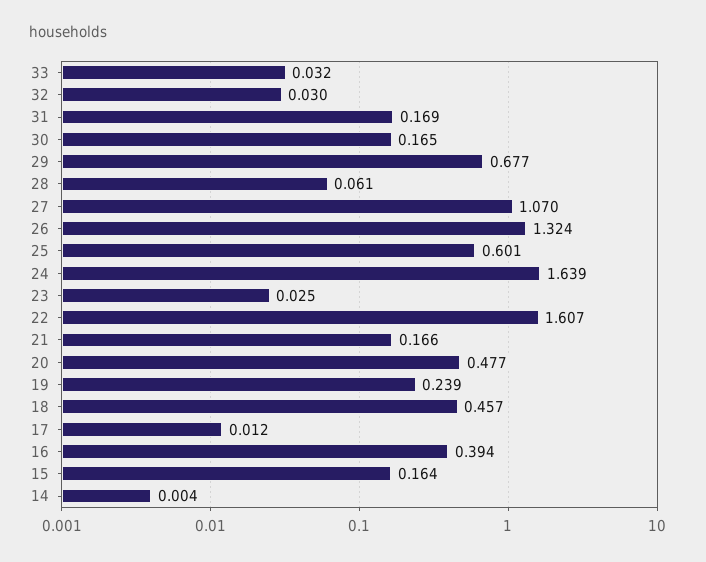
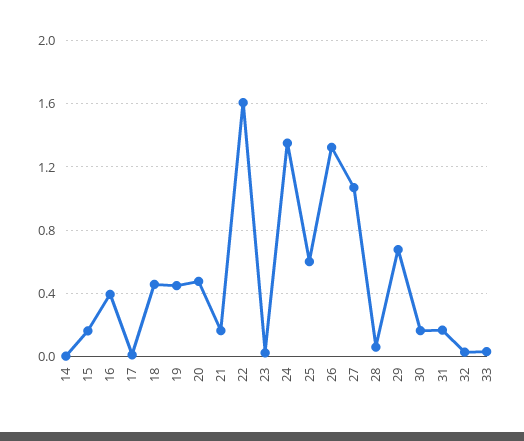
24: 1.639 -> 1.35
19: 0.239 -> 0.45

